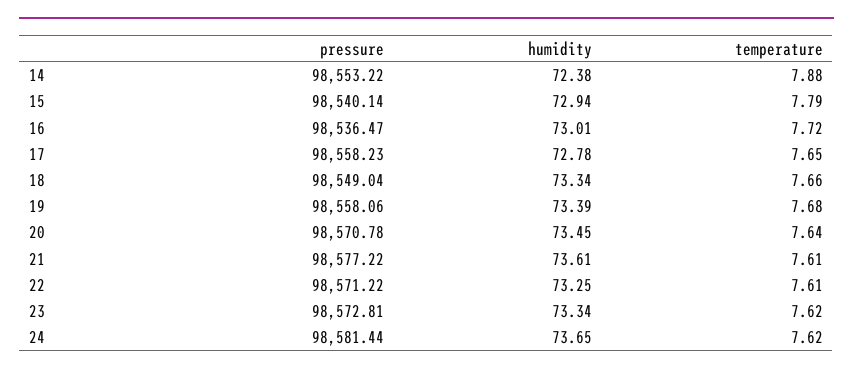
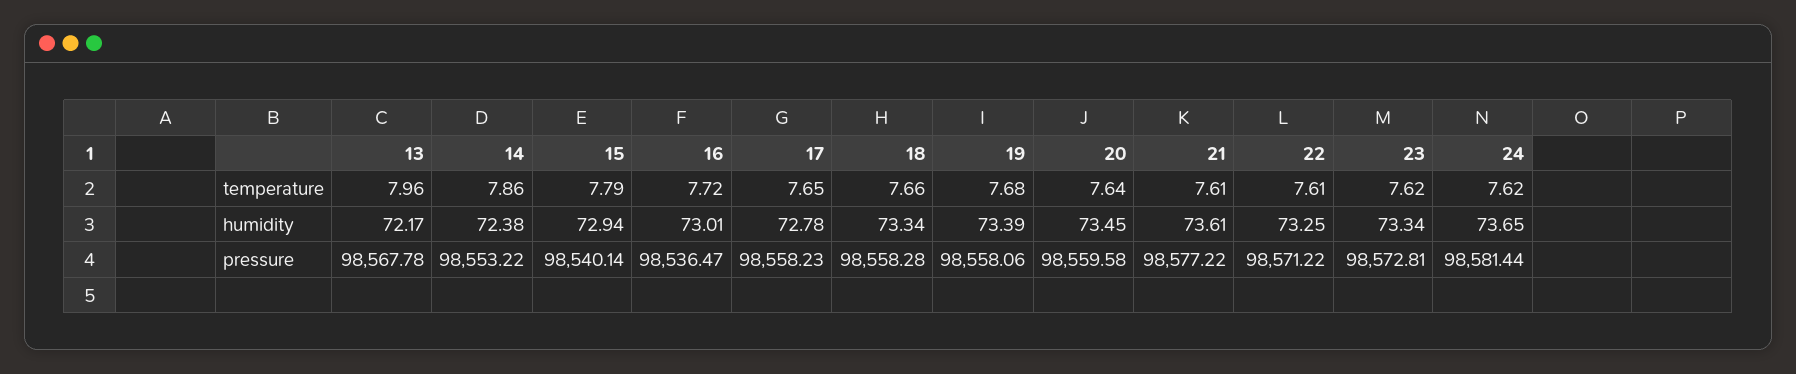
temperature, 14: 7.88 -> 7.86
pressure, 18: 98549.04 -> 98558.28
pressure, 20: 98570.78 -> 98559.58
temperature, 13: none -> 7.96
humidity, 13: none -> 72.17
pressure, 13: none -> 98567.78

